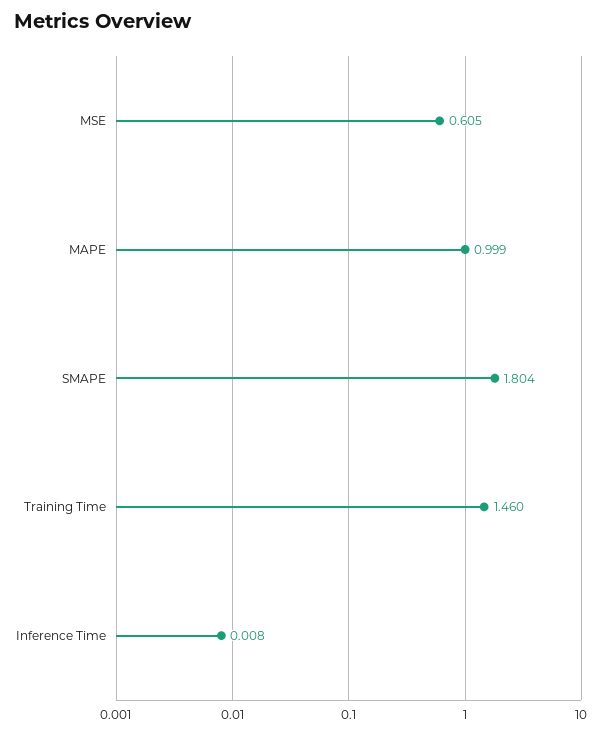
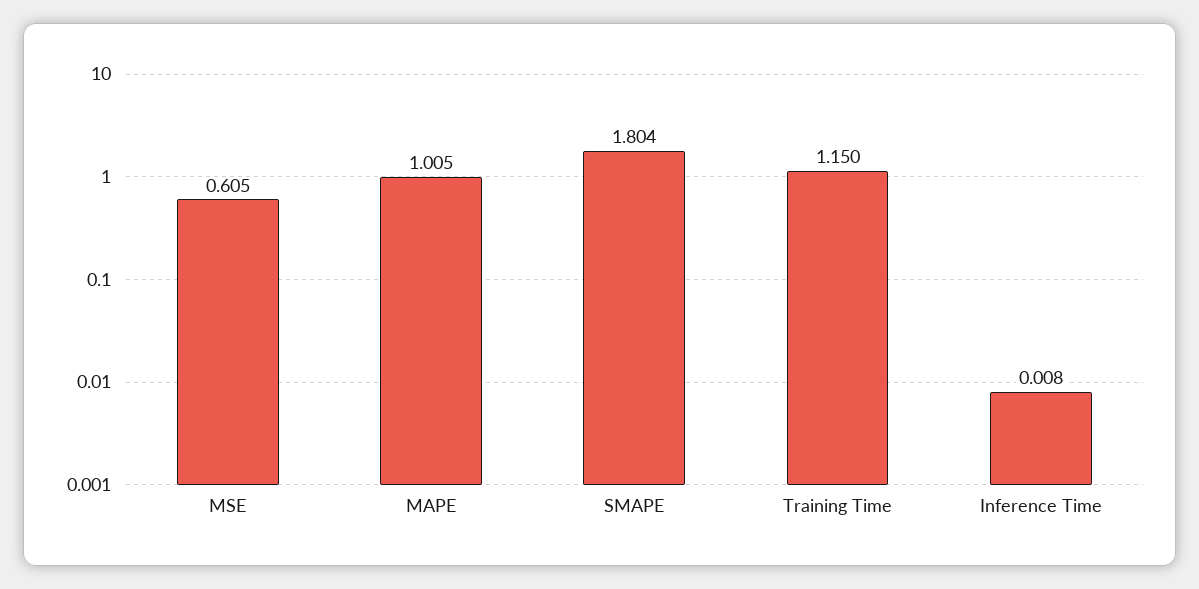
MAPE: 0.999 -> 1.005
Training Time: 1.46 -> 1.15

